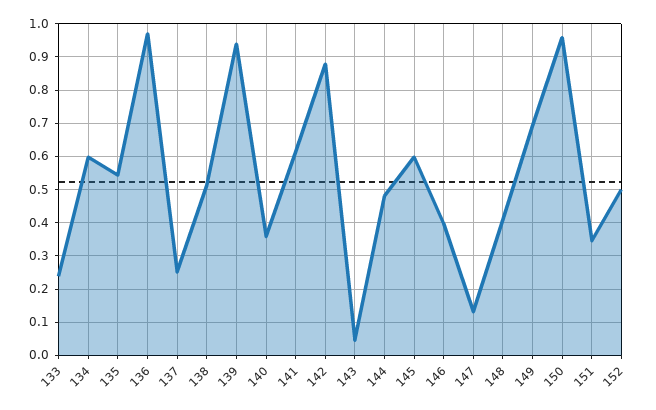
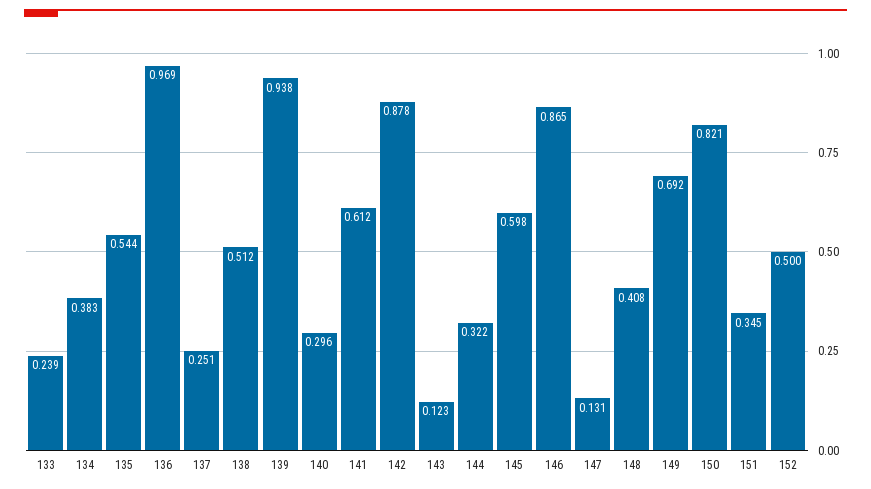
134: 0.6 -> 0.383
140: 0.36 -> 0.296
143: 0.04 -> 0.123
144: 0.48 -> 0.322
146: 0.4 -> 0.865
150: 0.96 -> 0.821

